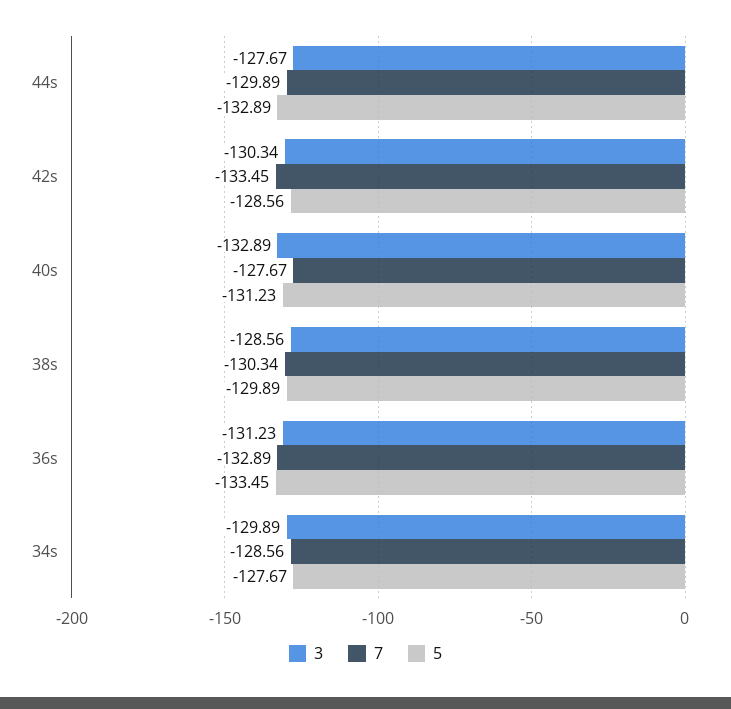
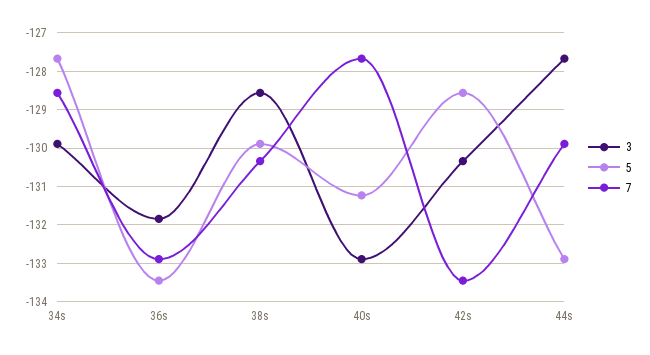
3, 36s: -131.23 -> -131.8

